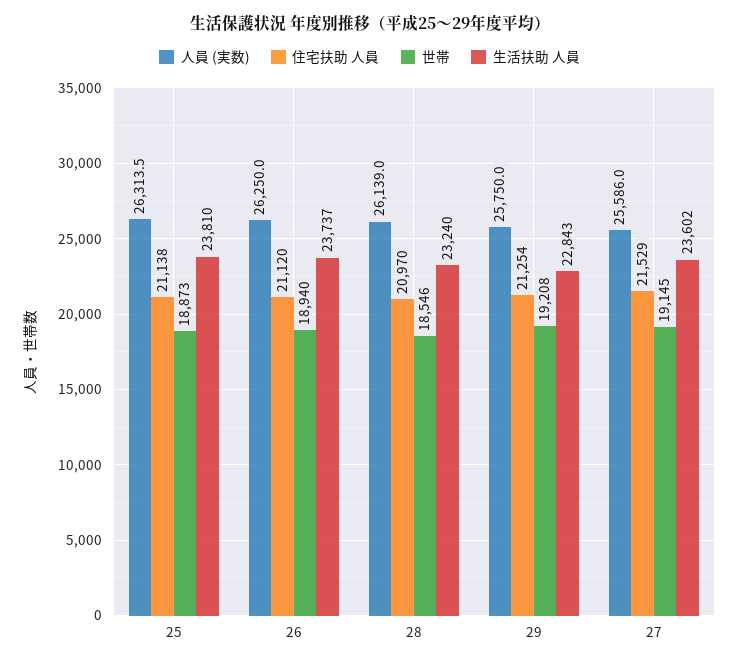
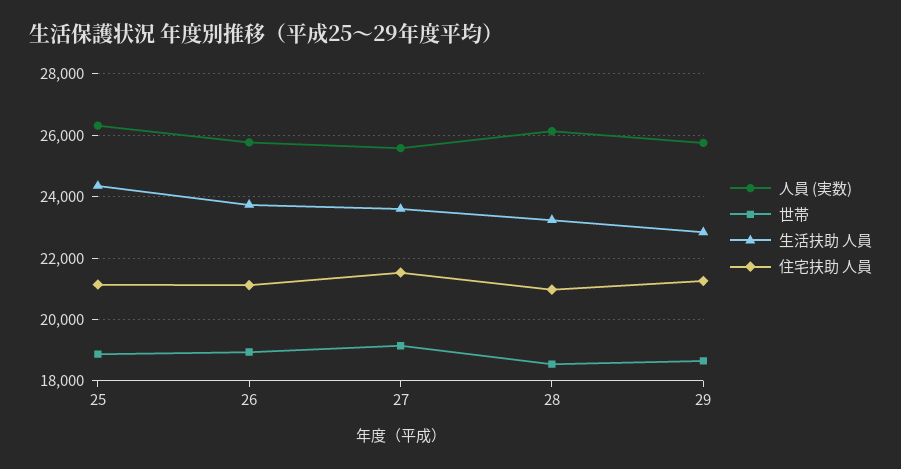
生活扶助 人員, 25: 23810 -> 24400
人員 (実数), 26: 26250 -> 25800
世帯, 29: 19208 -> 18600

